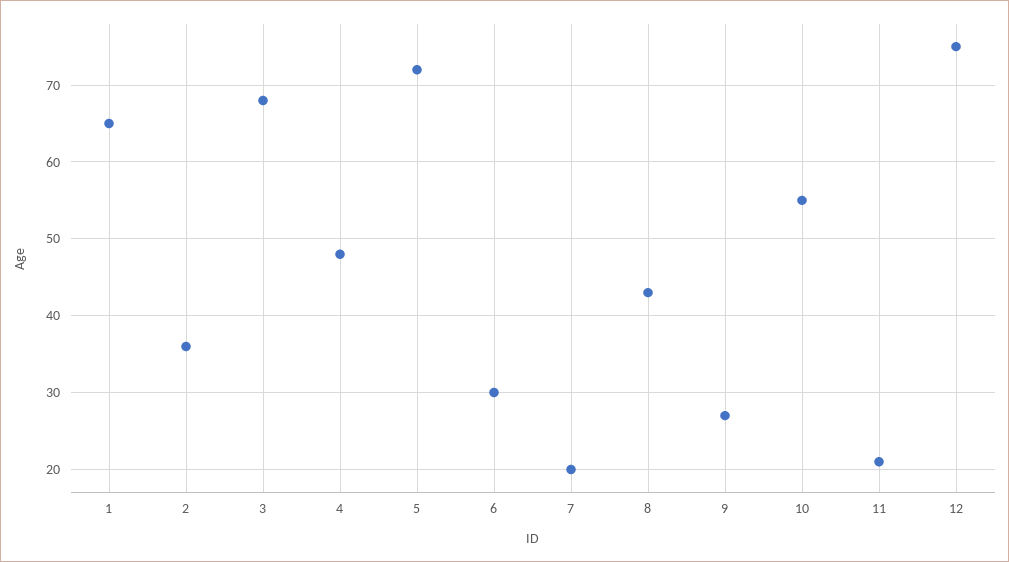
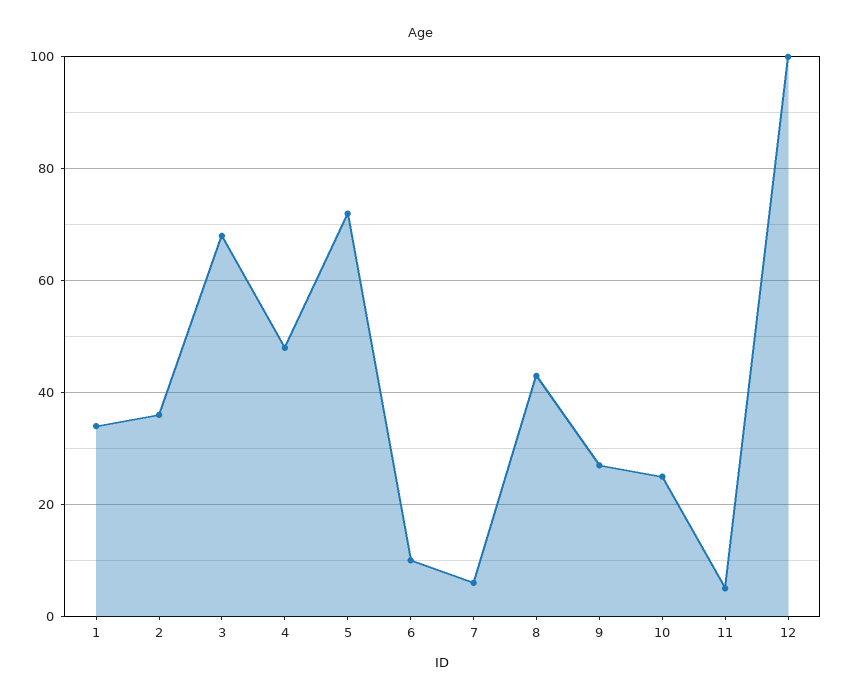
1: 65 -> 35
6: 30 -> 10
7: 20 -> 5
10: 55 -> 25
11: 21 -> 5
12: 75 -> 100

